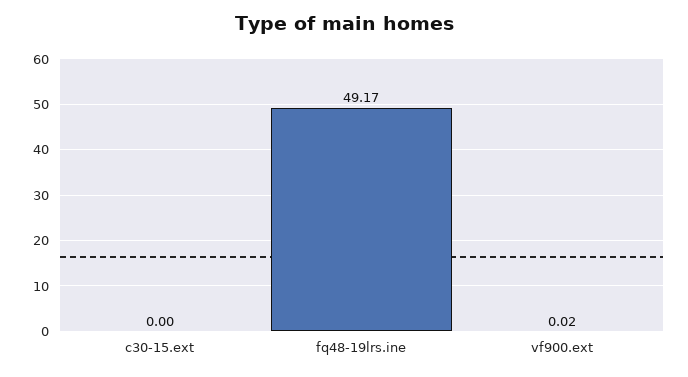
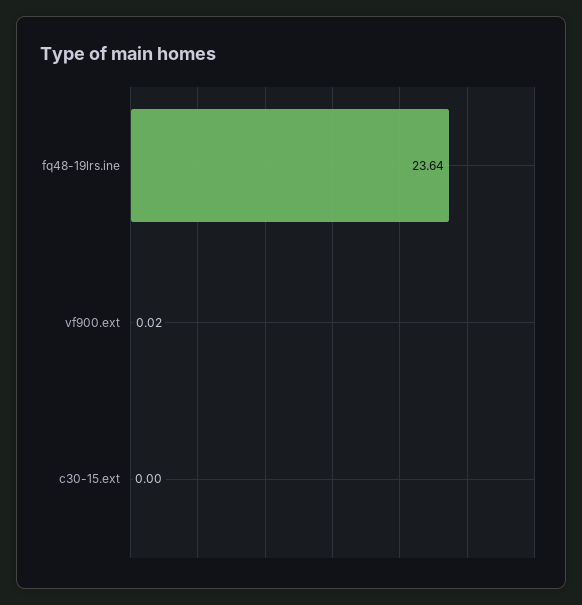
fq48-19lrs.ine: 49.17 -> 23.64

